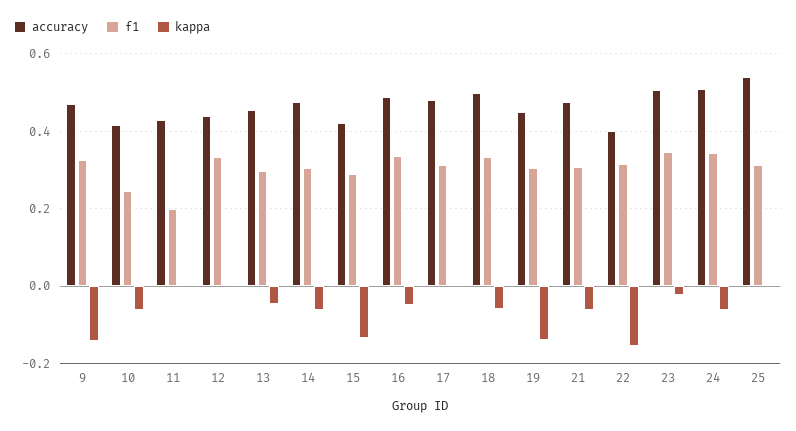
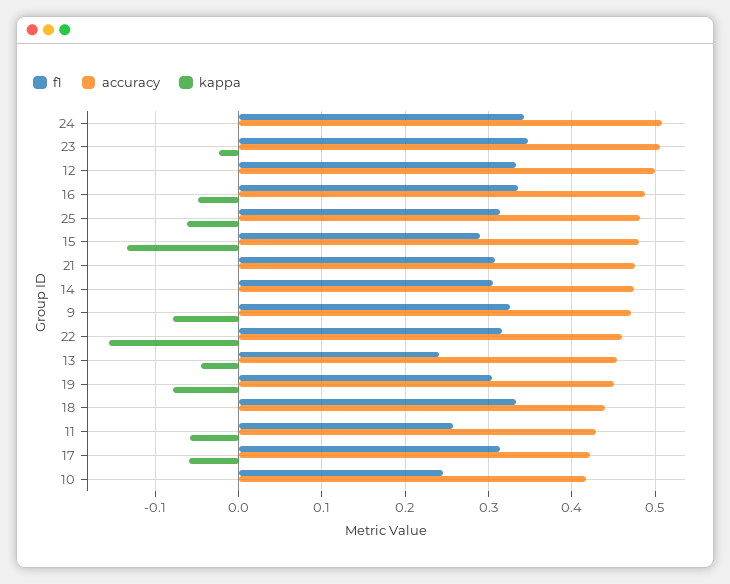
kappa, 9: -0.14 -> -0.08
kappa, 10: -0.06 -> 0
f1, 11: 0.2 -> 0.26
kappa, 11: 0 -> -0.06
accuracy, 12: 0.44 -> 0.5
f1, 13: 0.3 -> 0.24
kappa, 14: -0.06 -> 0
accuracy, 15: 0.42 -> 0.48
accuracy, 17: 0.48 -> 0.42
kappa, 17: 0 -> -0.06
accuracy, 18: 0.5 -> 0.44
kappa, 18: -0.06 -> 0
kappa, 19: -0.14 -> -0.08
kappa, 21: -0.06 -> 0
accuracy, 22: 0.4 -> 0.46
kappa, 24: -0.06 -> 0
accuracy, 25: 0.54 -> 0.48
kappa, 25: 0 -> -0.06

